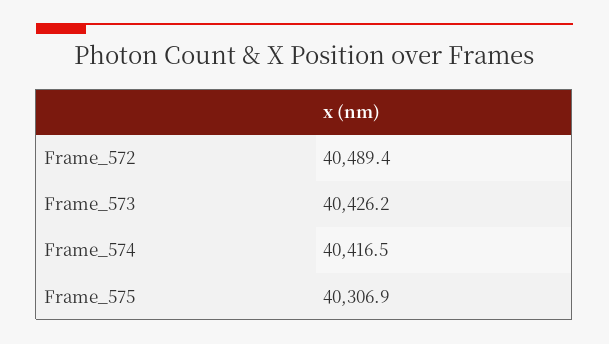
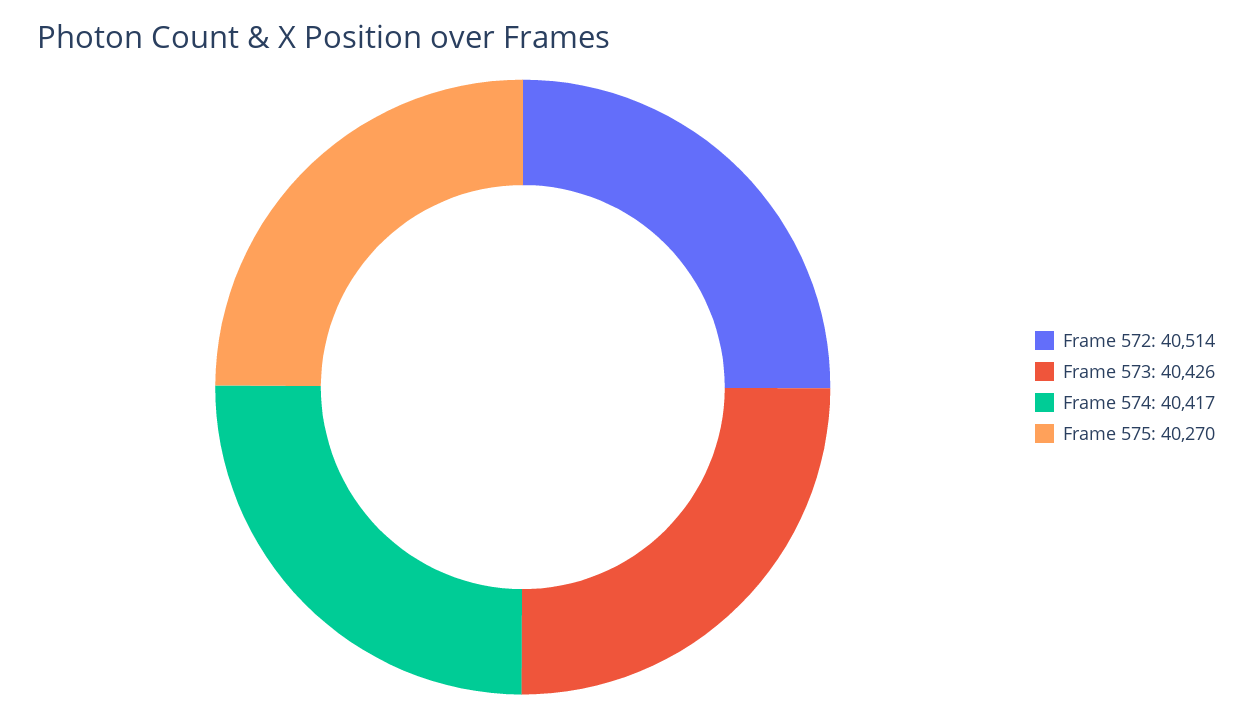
Frame_572: 40489.4 -> 40514
Frame_575: 40306.9 -> 40270

